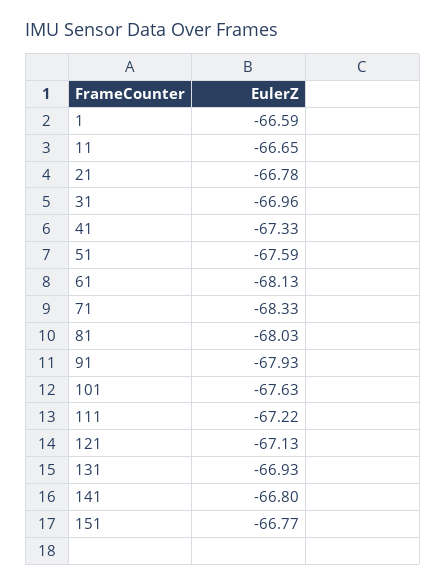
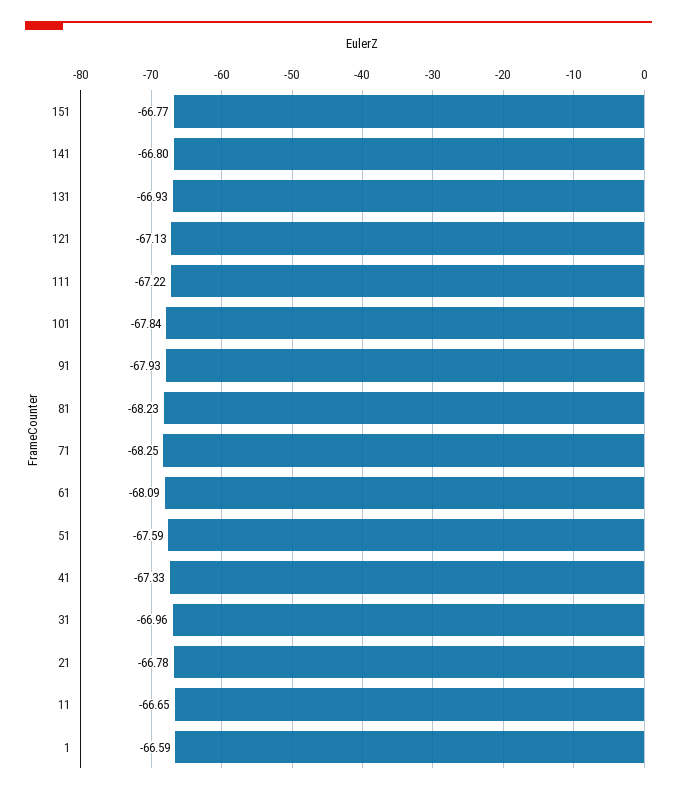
61: -68.13 -> -68.09
71: -68.33 -> -68.25
81: -68.03 -> -68.23
101: -67.63 -> -67.84

